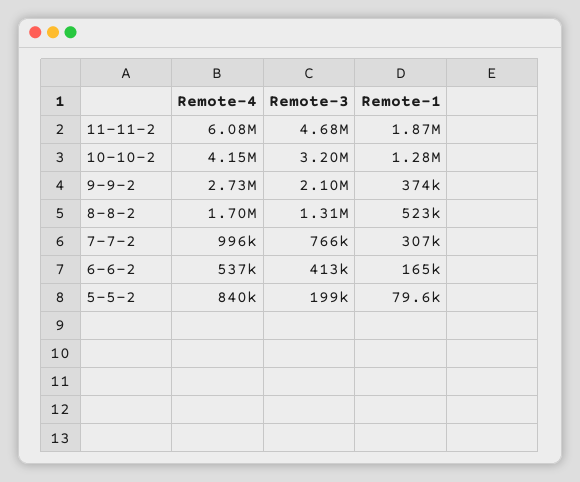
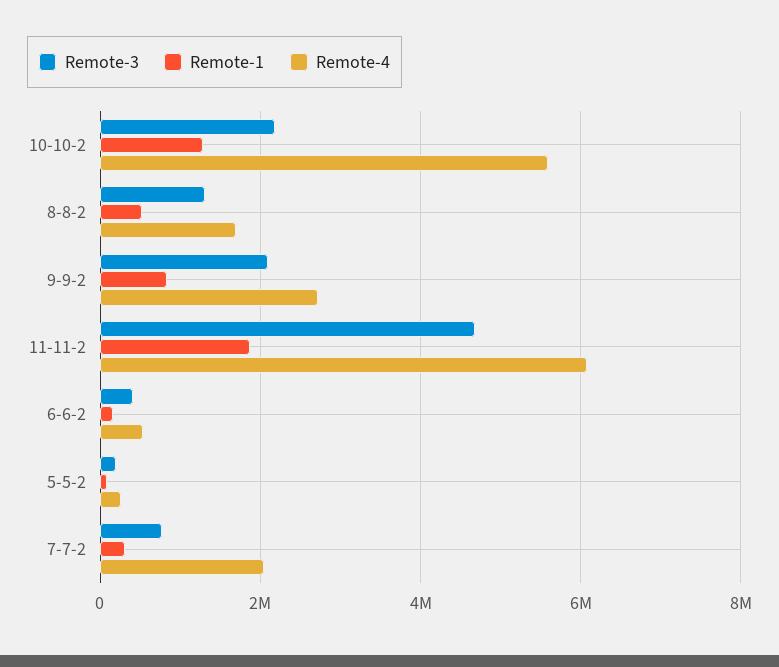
Remote-4, 10-10-2: 4150000 -> 5600000
Remote-3, 10-10-2: 3200000 -> 2200000
Remote-1, 9-9-2: 374000 -> 800000
Remote-4, 7-7-2: 996000 -> 2000000
Remote-4, 5-5-2: 840000 -> 200000

